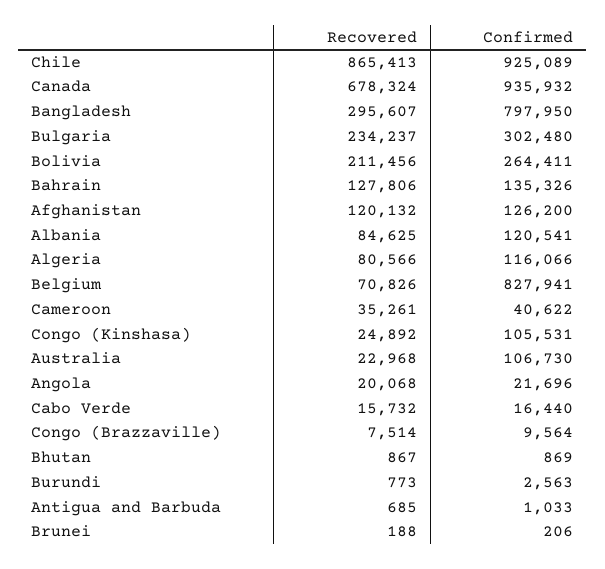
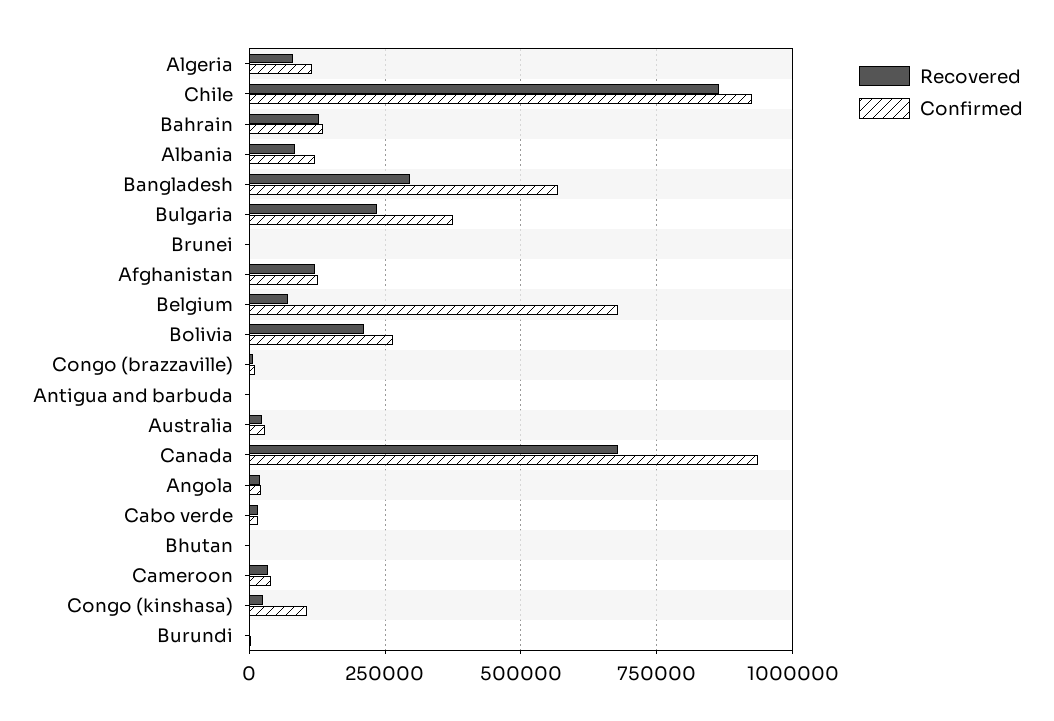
Confirmed, Bangladesh: 797950 -> 575000
Confirmed, Bulgaria: 302480 -> 375000
Confirmed, Belgium: 827941 -> 675000
Confirmed, Australia: 106730 -> 25000

